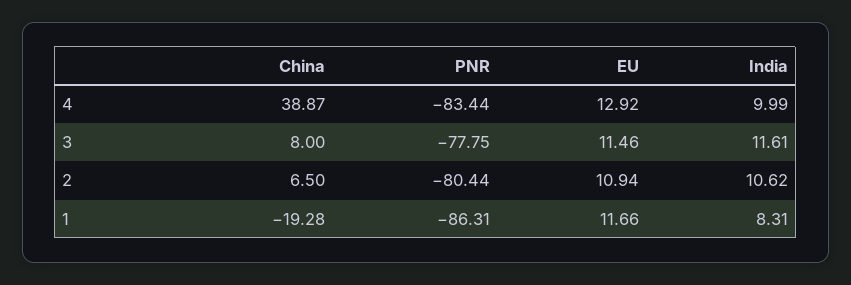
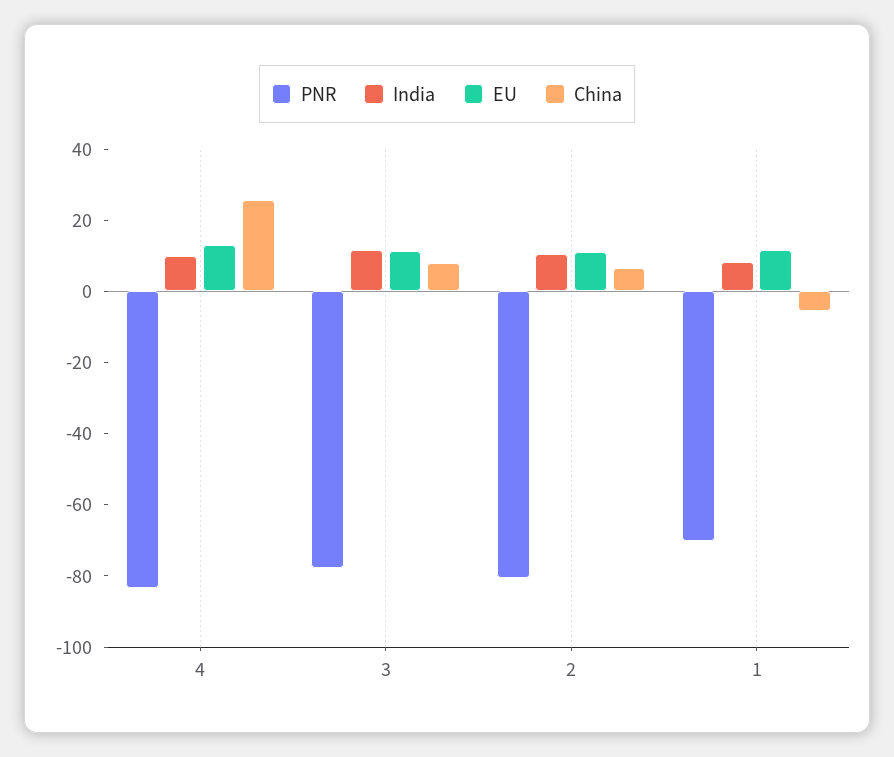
China, 4: 38.87 -> 25
China, 1: -19.28 -> -5
PNR, 1: -86.31 -> -70

